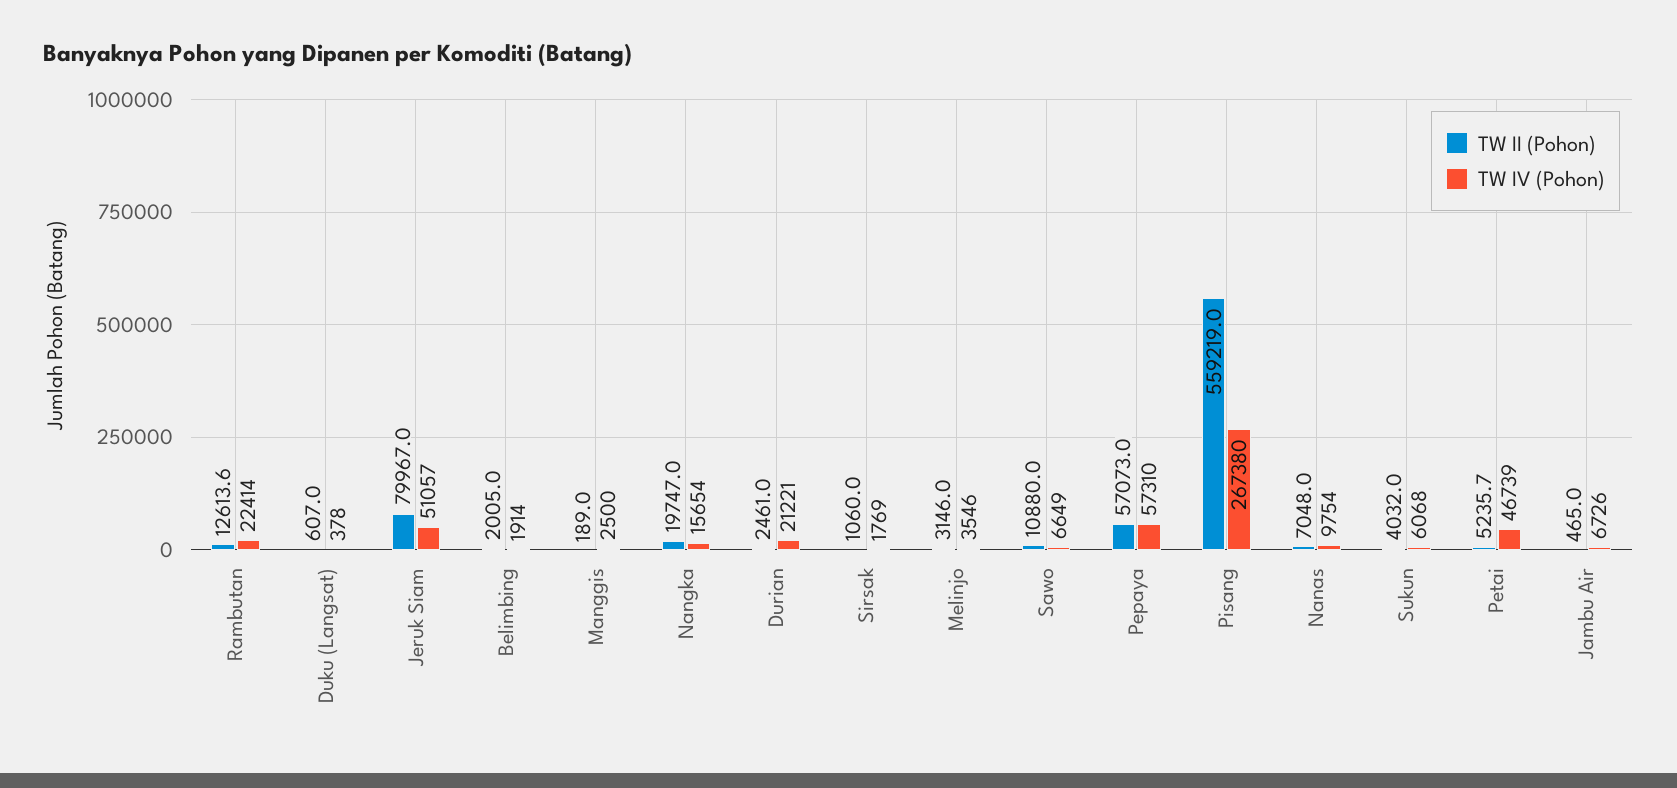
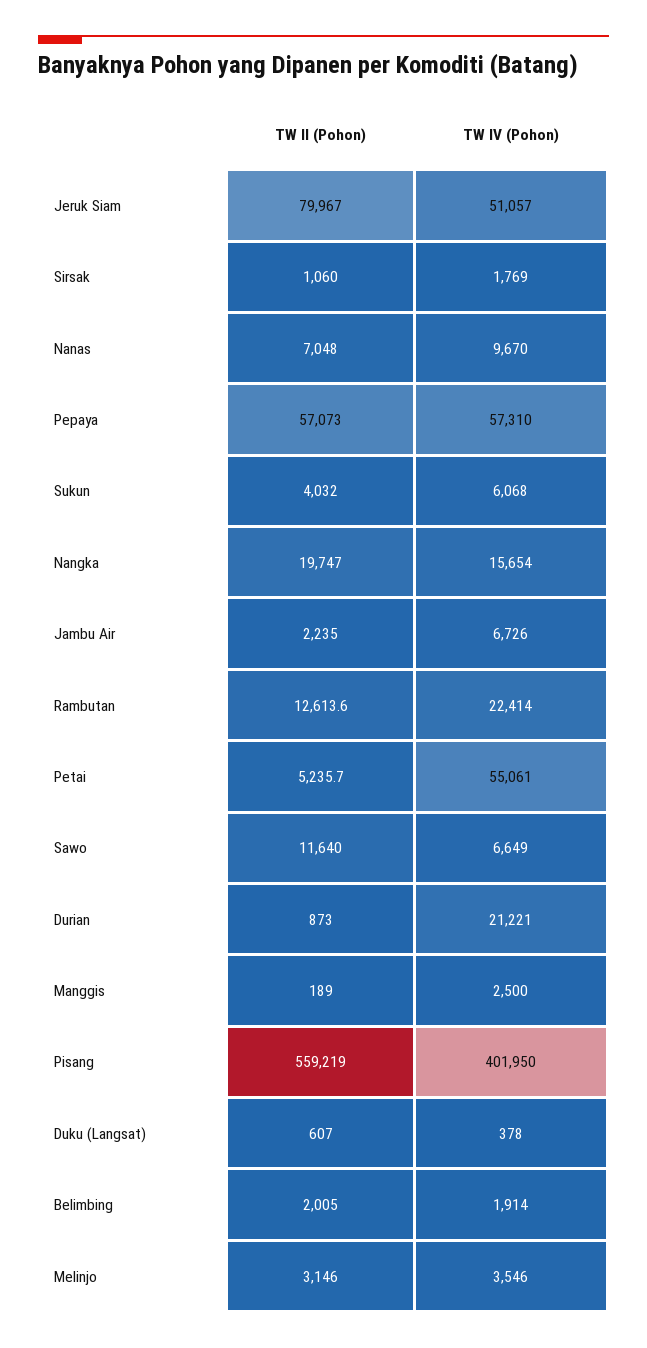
TW II (Pohon), Durian: 2461 -> 873
TW II (Pohon), Sawo: 10880 -> 11640
TW IV (Pohon), Pisang: 267380 -> 401950
TW IV (Pohon), Nanas: 9754 -> 9670
TW IV (Pohon), Petai: 46739 -> 55061
TW II (Pohon), Jambu Air: 465 -> 2235

